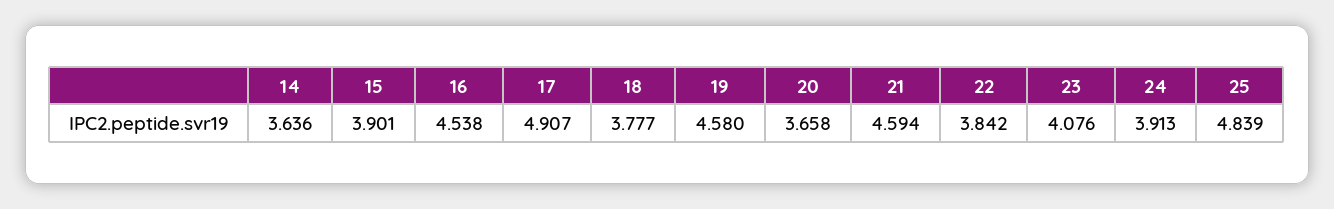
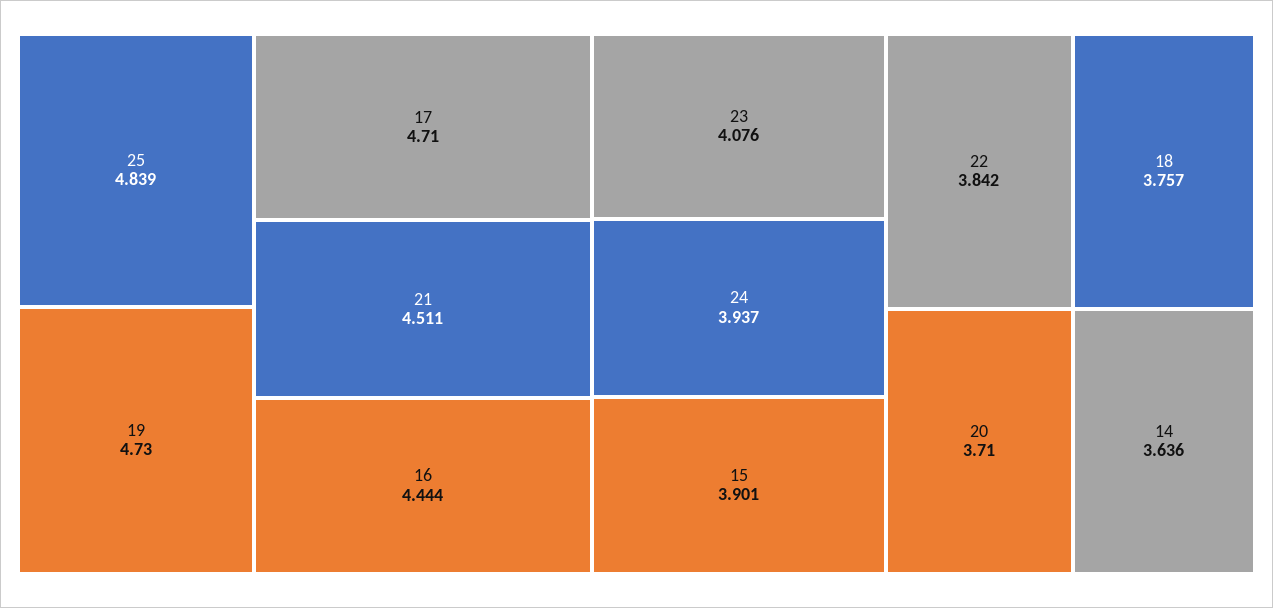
16: 4.538 -> 4.444
17: 4.907 -> 4.71
18: 3.777 -> 3.757
19: 4.58 -> 4.73
20: 3.658 -> 3.71
21: 4.594 -> 4.511
24: 3.913 -> 3.937

